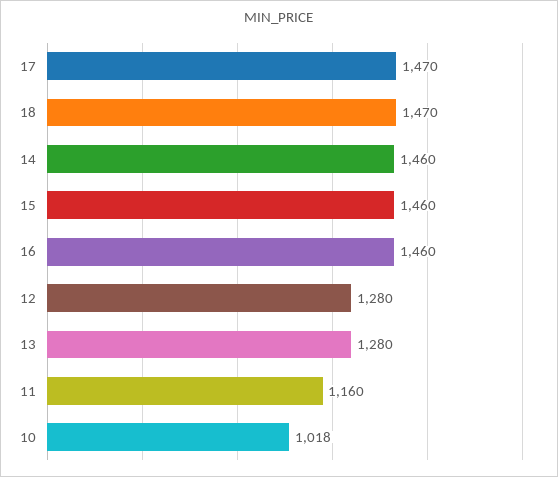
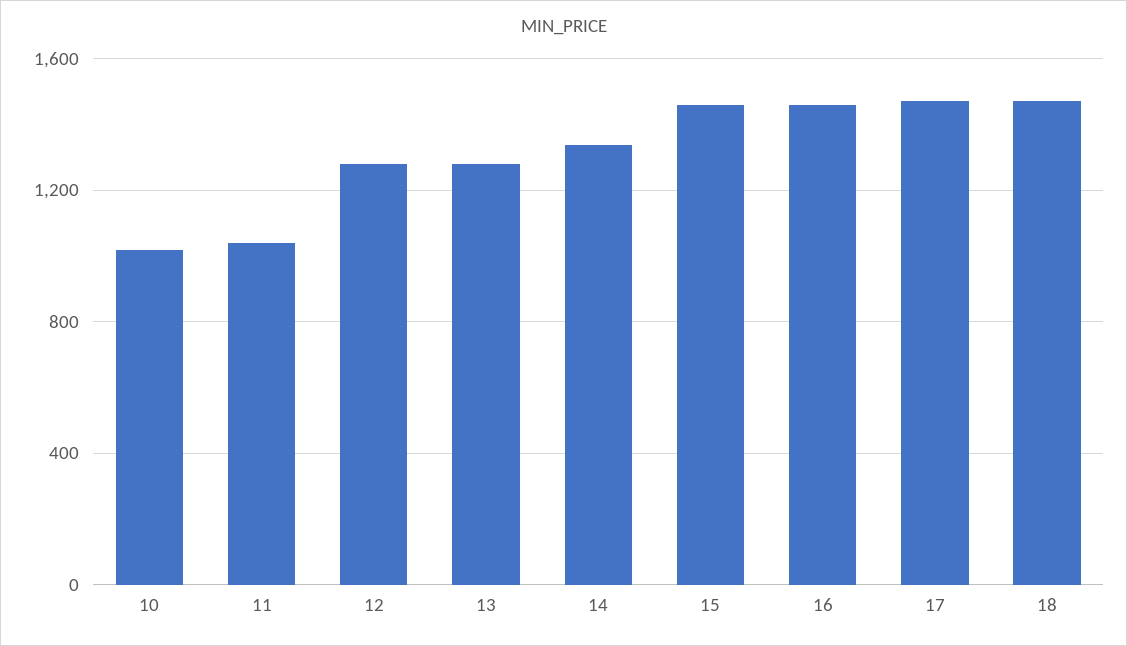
14: 1460 -> 1350
11: 1160 -> 1050

